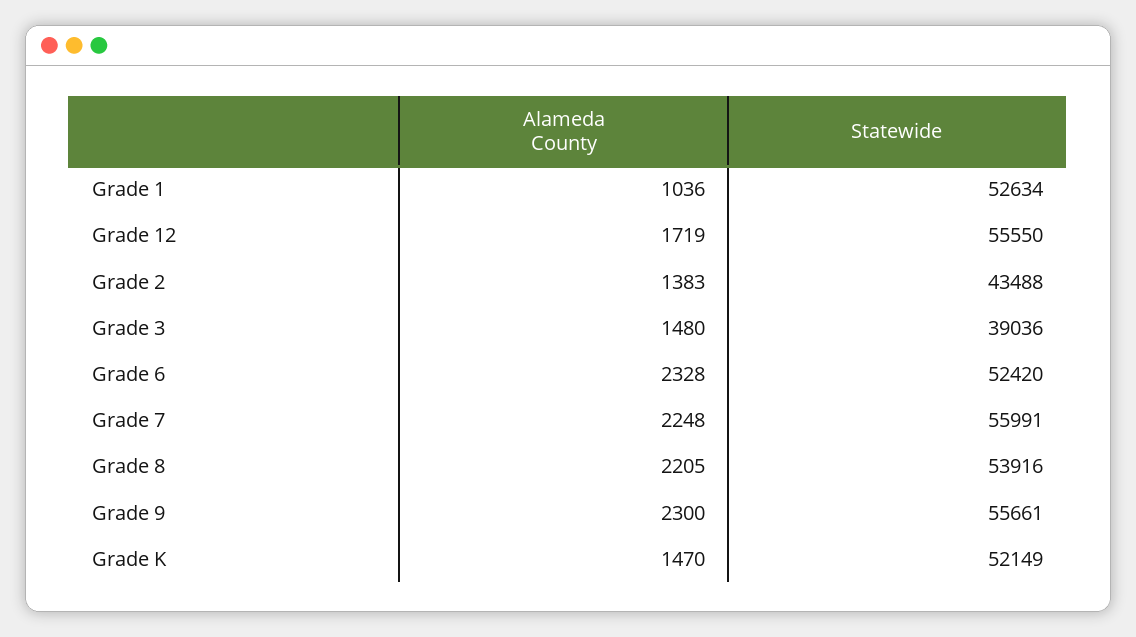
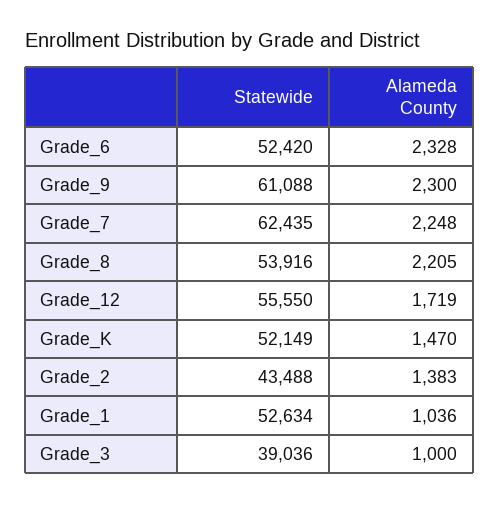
Alameda County, Grade 3: 1480 -> 1000
Statewide, Grade 7: 55991 -> 62435
Statewide, Grade 9: 55661 -> 61088

